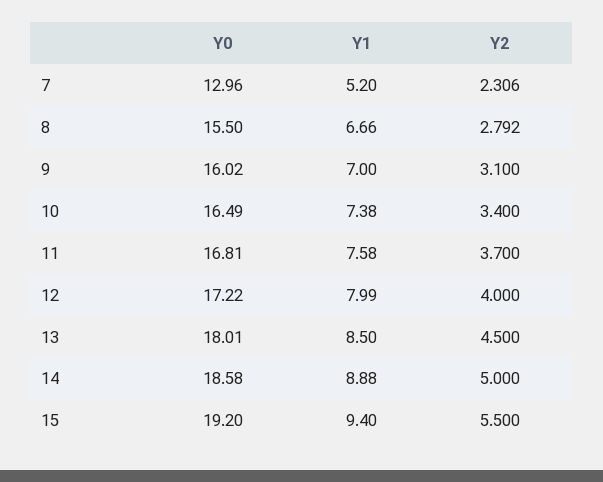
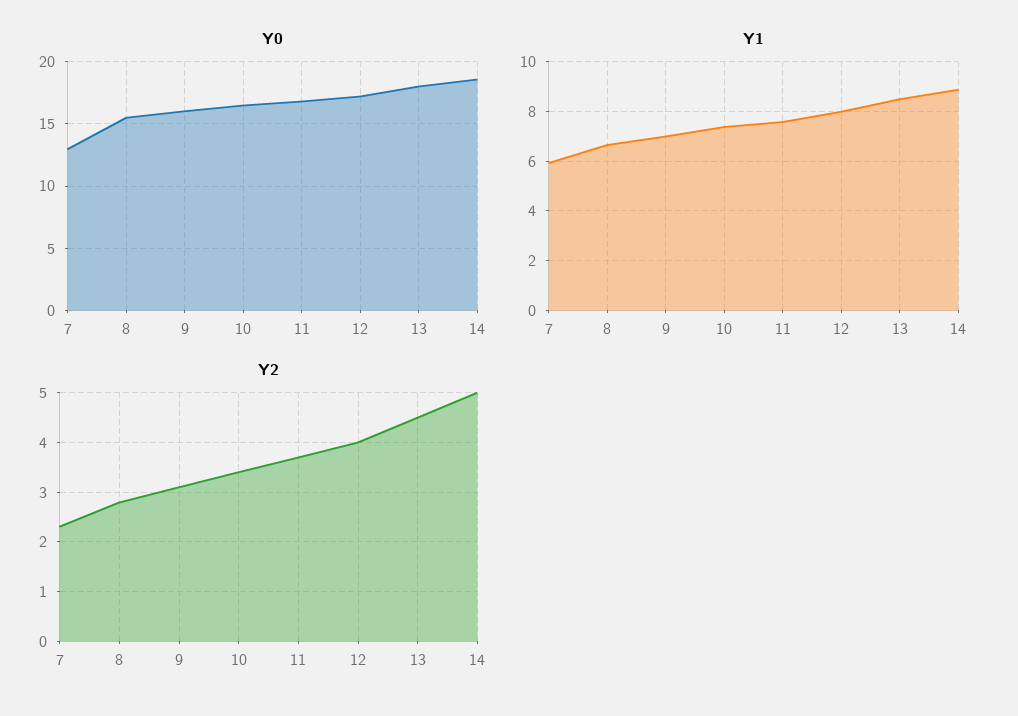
Y1, 7: 5.2 -> 6
Y0, 15: 19.2 -> none
Y1, 15: 9.4 -> none
Y2, 15: 5.5 -> none

